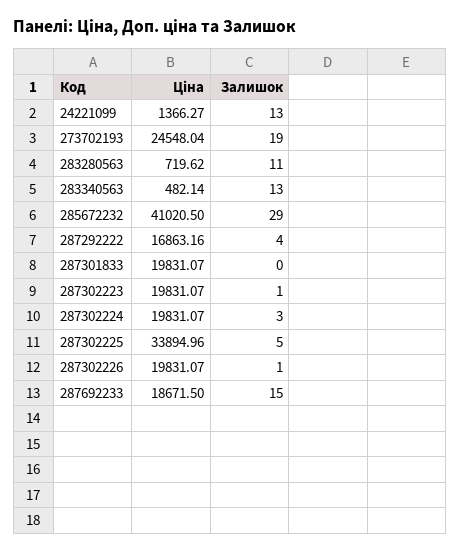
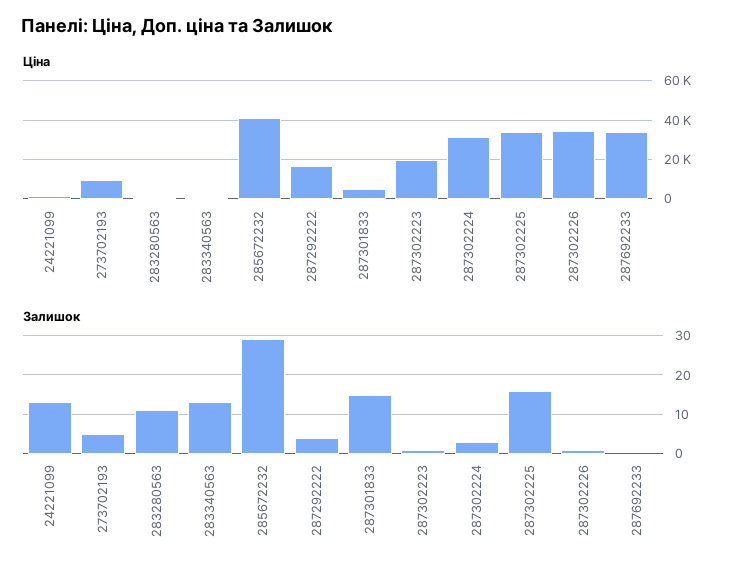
Ціна, 273702193: 24548.04 -> 10000
Залишок, 273702193: 19 -> 5
Ціна, 287301833: 19831.07 -> 5000
Залишок, 287301833: 0 -> 15
Ціна, 287302224: 19831.07 -> 30000
Залишок, 287302225: 5 -> 15
Ціна, 287302226: 19831.07 -> 35000
Ціна, 287692233: 18671.5 -> 35000
Залишок, 287692233: 15 -> 0

